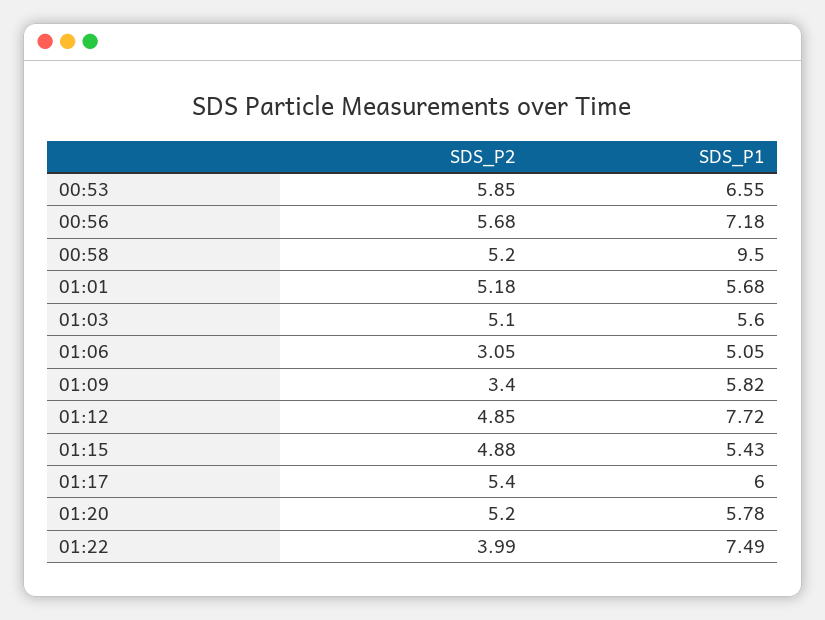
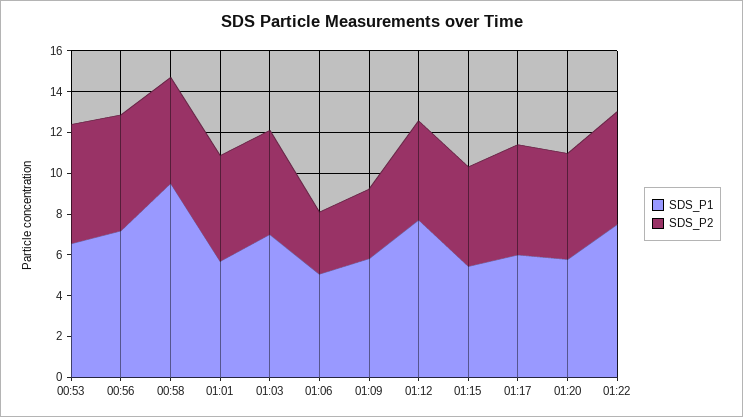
SDS_P1, 01:03: 5.6 -> 7
SDS_P2, 01:22: 3.99 -> 5.5

